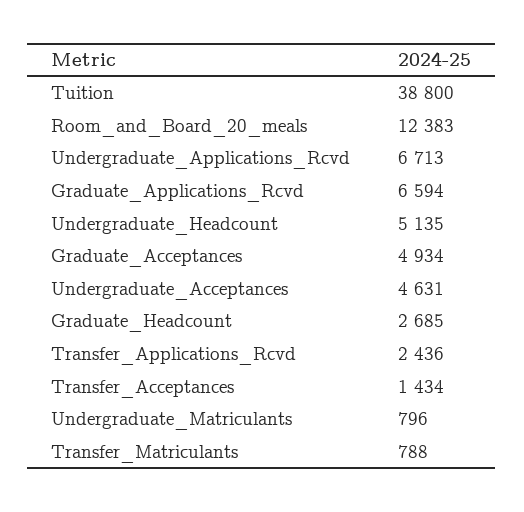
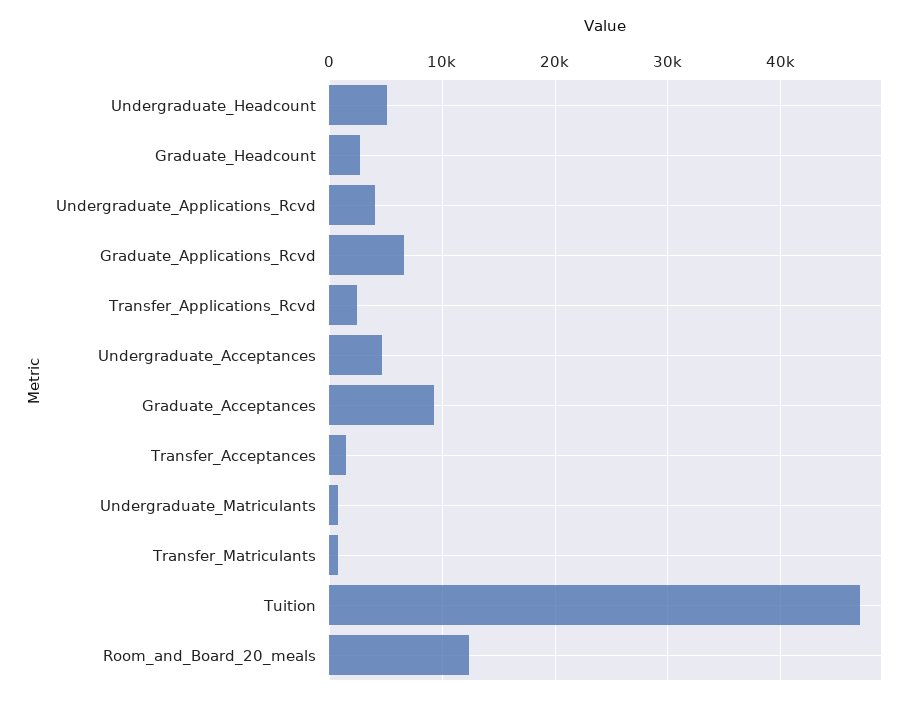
Tuition: 38800 -> 47000
Undergraduate_Applications_Rcvd: 6713 -> 4000
Graduate_Acceptances: 4934 -> 9000

